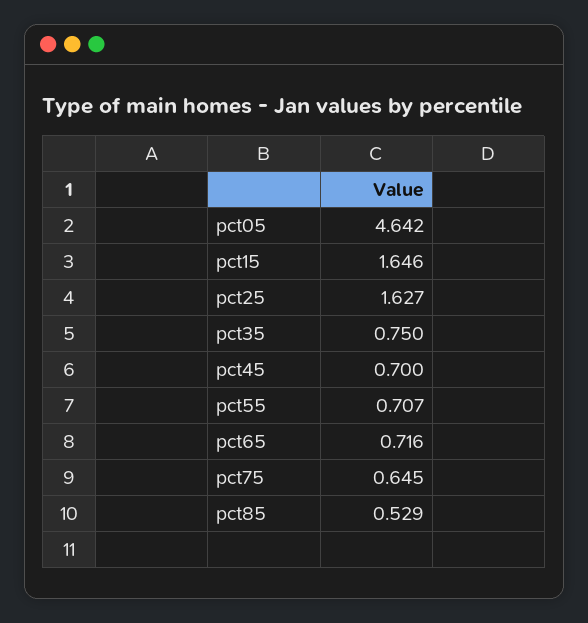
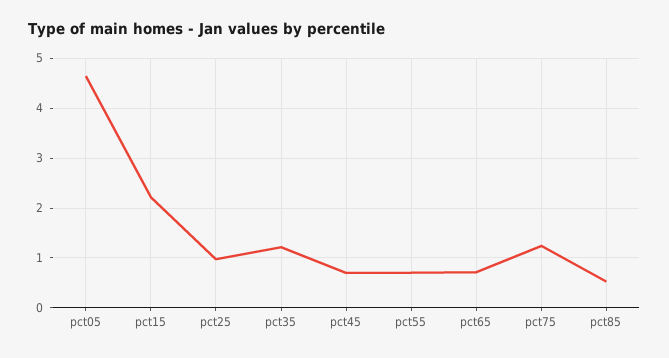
pct15: 1.646 -> 2.2
pct25: 1.627 -> 1
pct35: 0.75 -> 1.2
pct75: 0.645 -> 1.2

